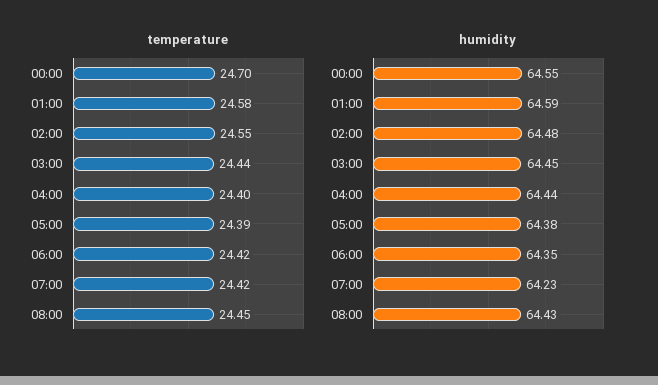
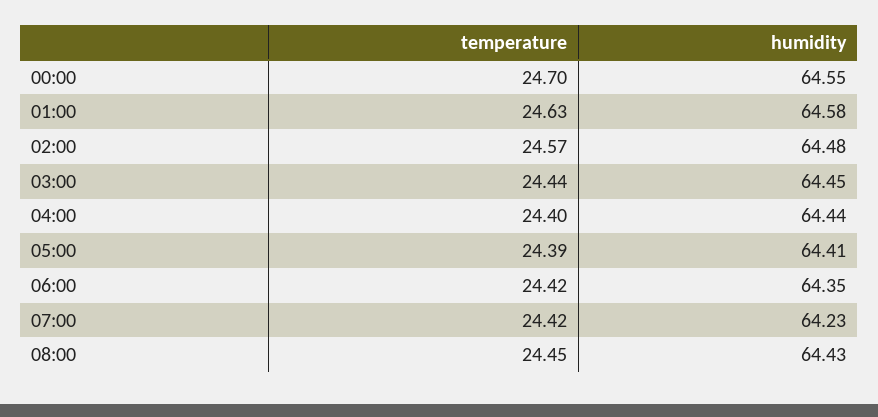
temperature, 01:00: 24.58 -> 24.63
temperature, 02:00: 24.55 -> 24.57
humidity, 01:00: 64.59 -> 64.58
humidity, 05:00: 64.38 -> 64.41

